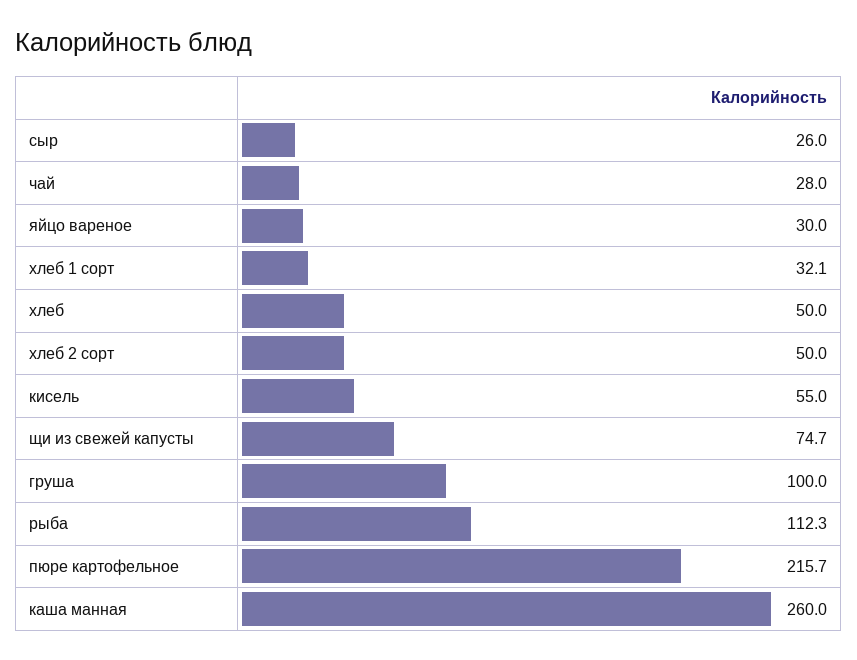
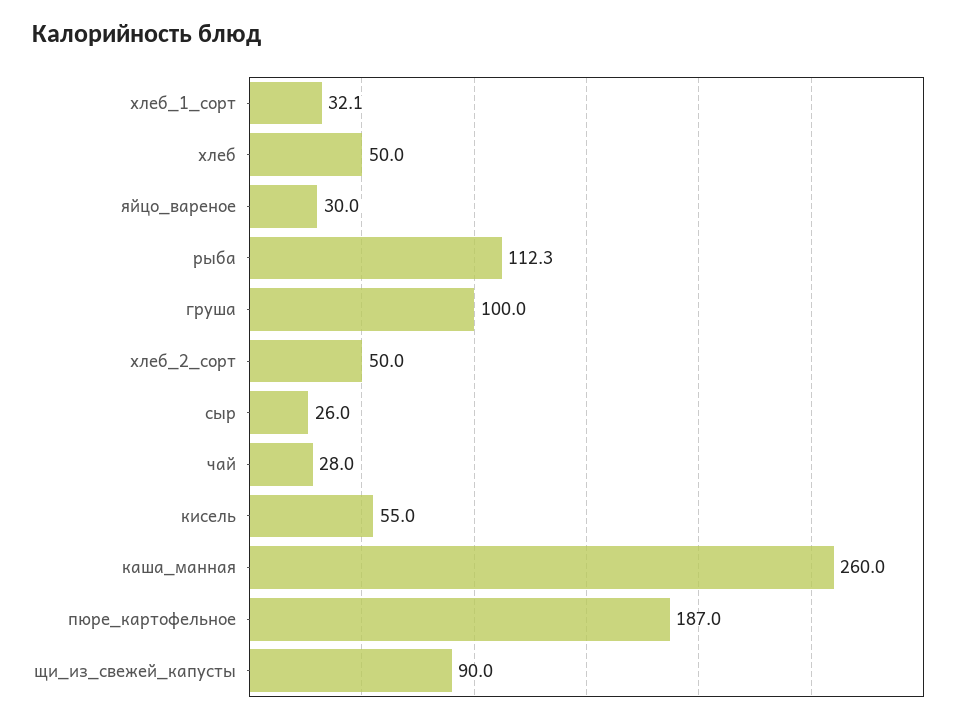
щи из свежей капусты: 74.7 -> 90
пюре картофельное: 215.7 -> 187

